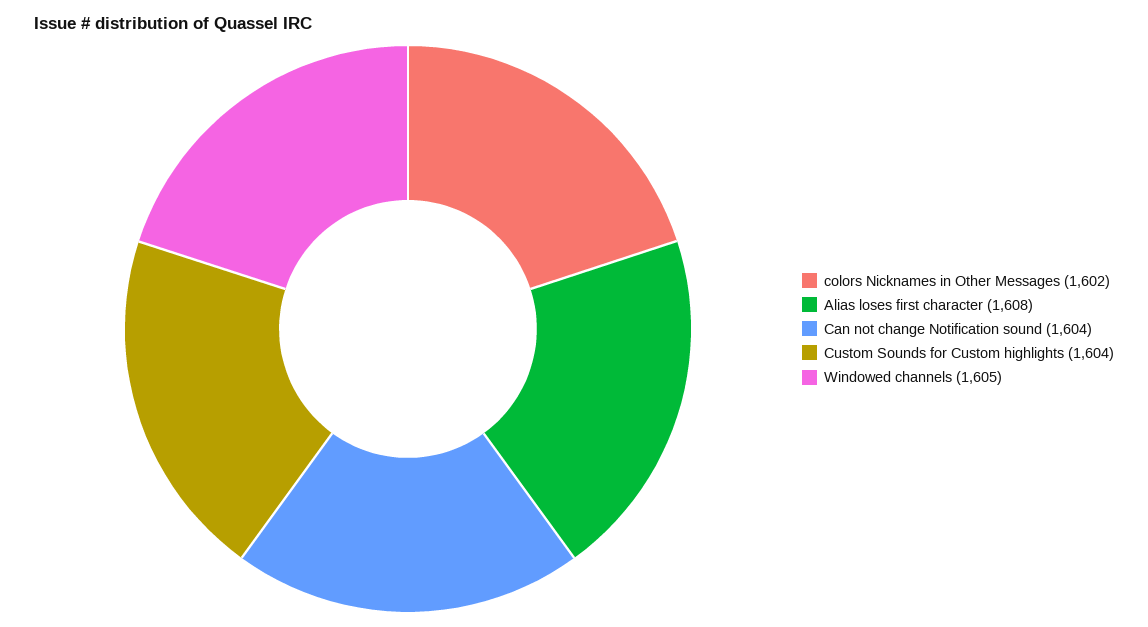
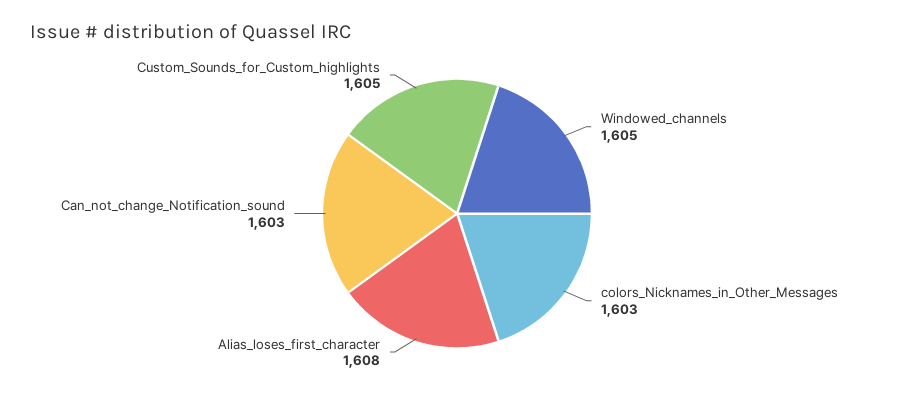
colors Nicknames in Other Messages: 1602 -> 1603
Can not change Notification sound: 1604 -> 1603
Custom Sounds for Custom highlights: 1604 -> 1605

